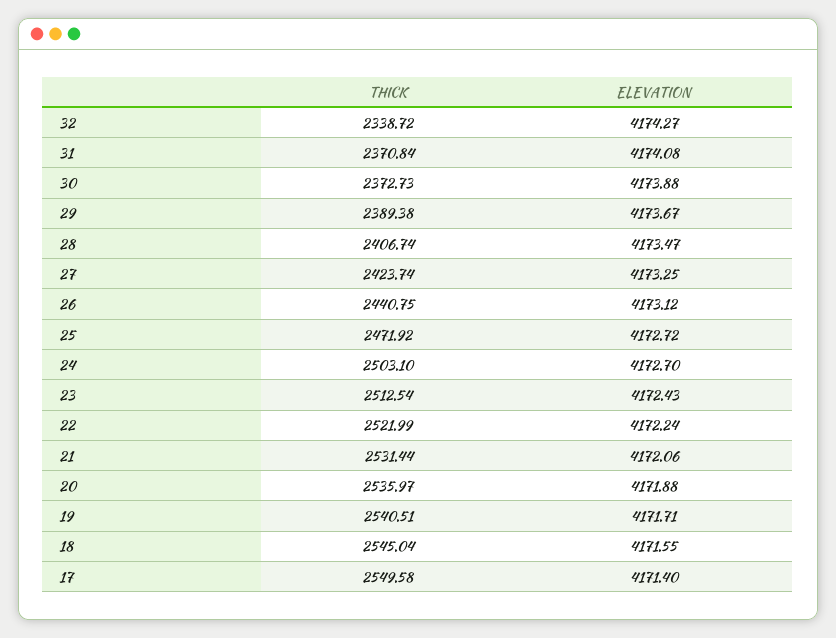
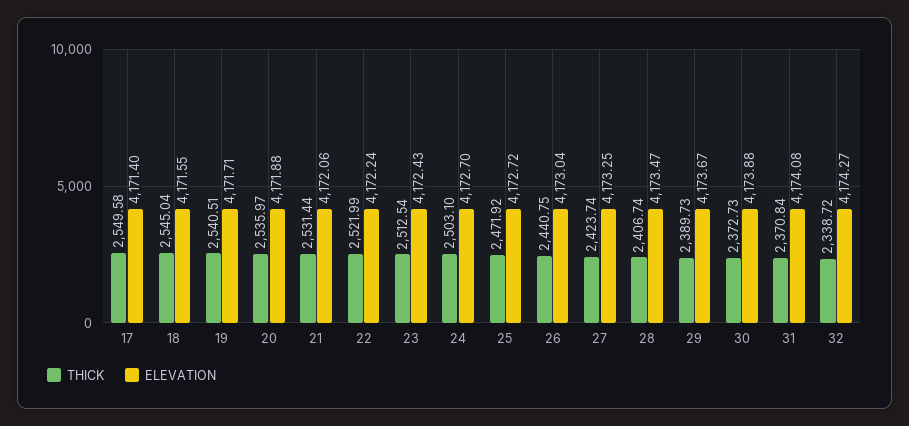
THICK, 29: 2389.38 -> 2389.73
ELEVATION, 26: 4173.12 -> 4173.04

